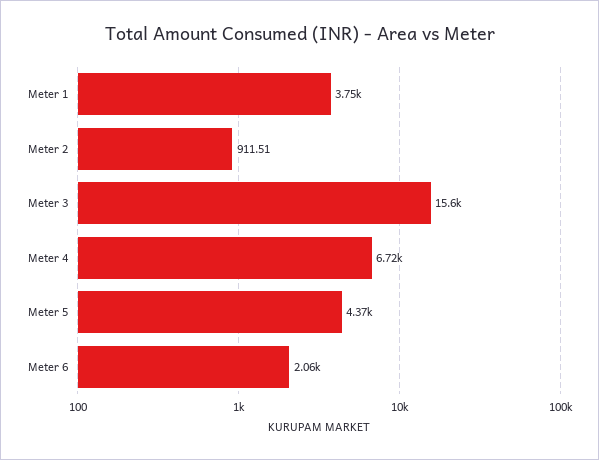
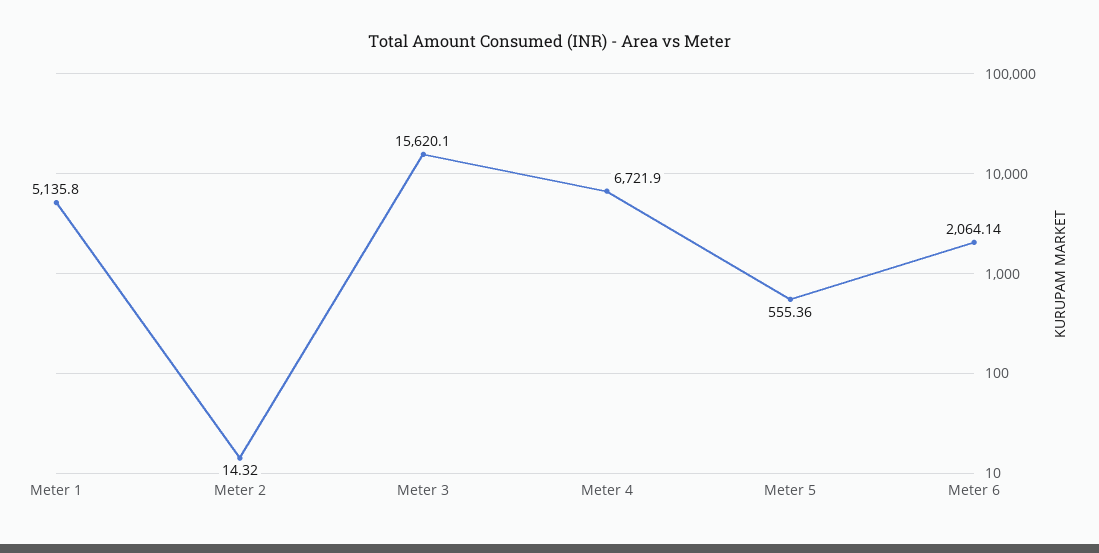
Meter 1: 3750 -> 5135.8
Meter 2: 911.51 -> 14.32
Meter 5: 4370 -> 555.36

